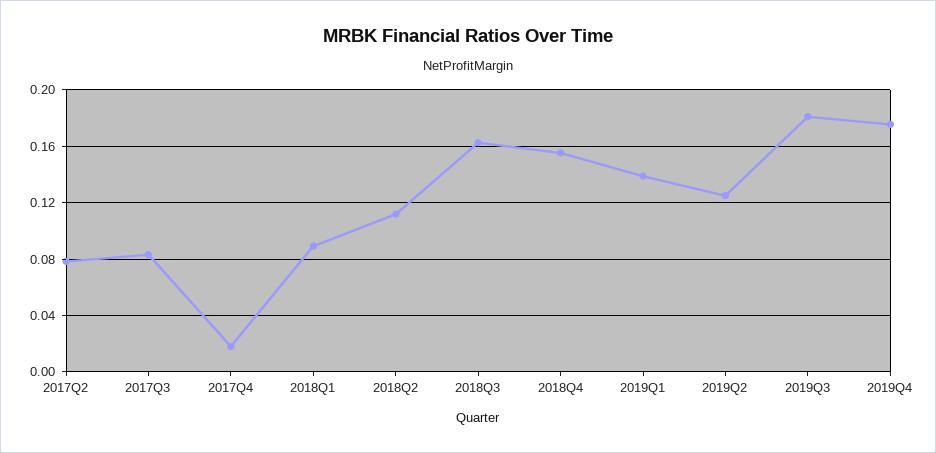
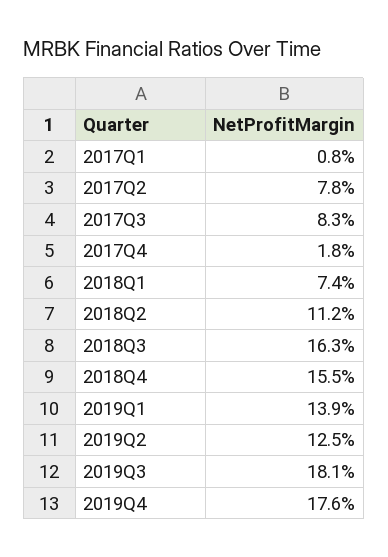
2018Q1: 0.09 -> 0.074
2017Q1: none -> 0.008

